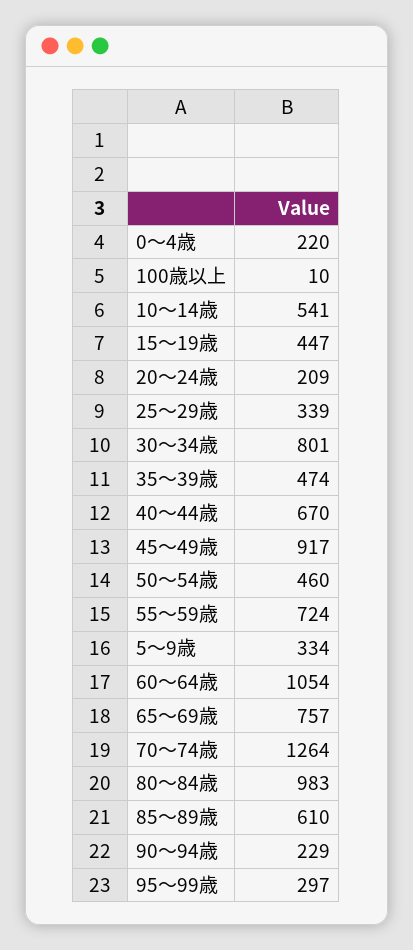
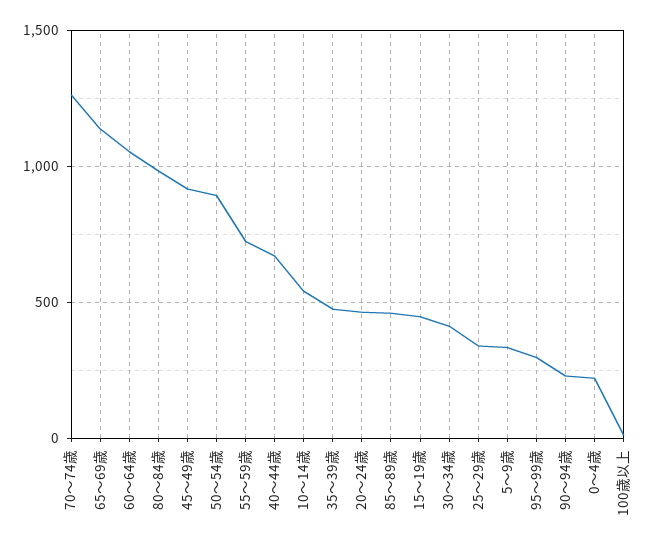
20～24歳: 209 -> 450
30～34歳: 801 -> 400
50～54歳: 460 -> 900
65～69歳: 757 -> 1150
85～89歳: 610 -> 450

